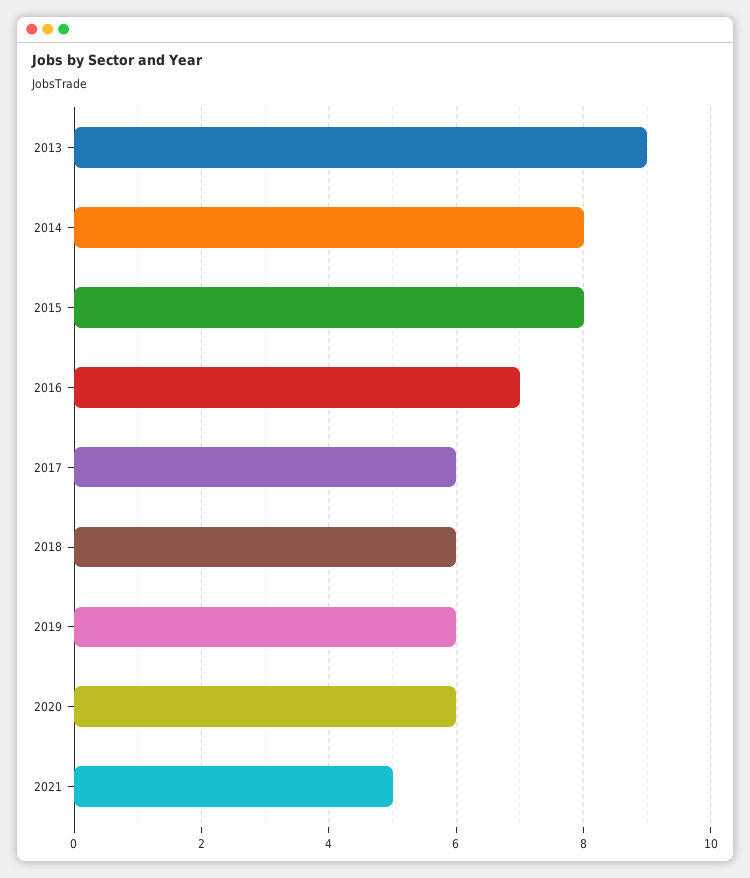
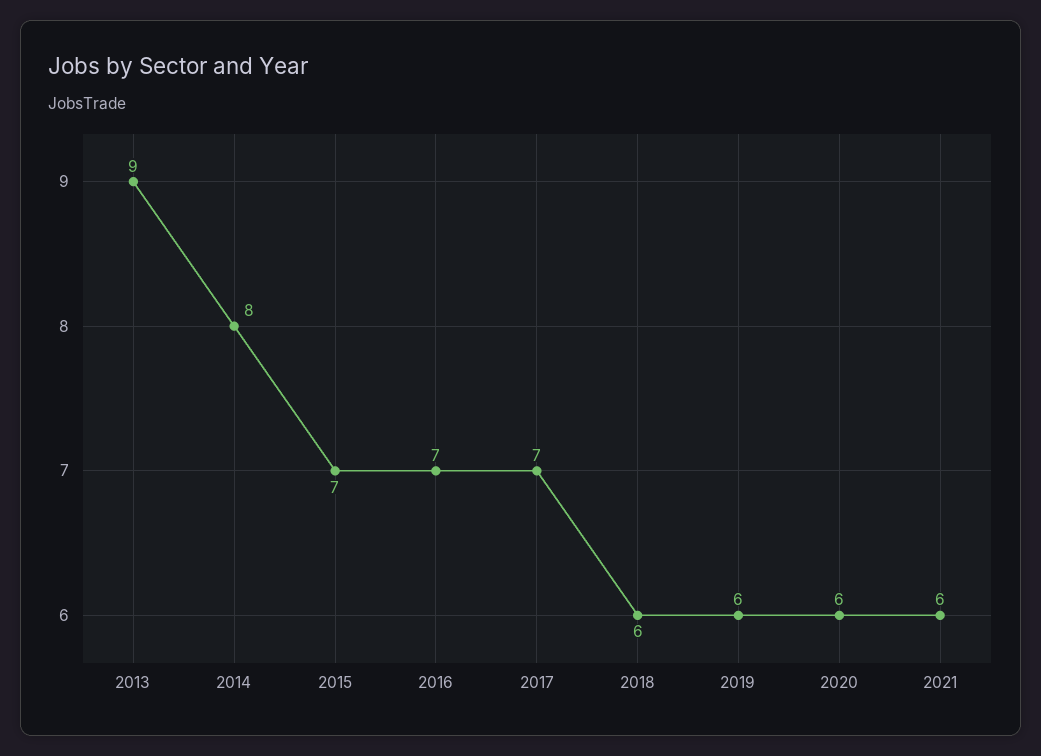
2015: 8 -> 7
2017: 6 -> 7
2021: 5 -> 6

